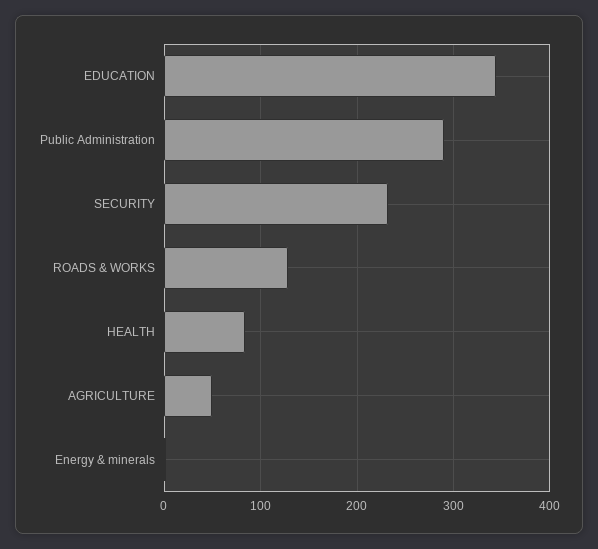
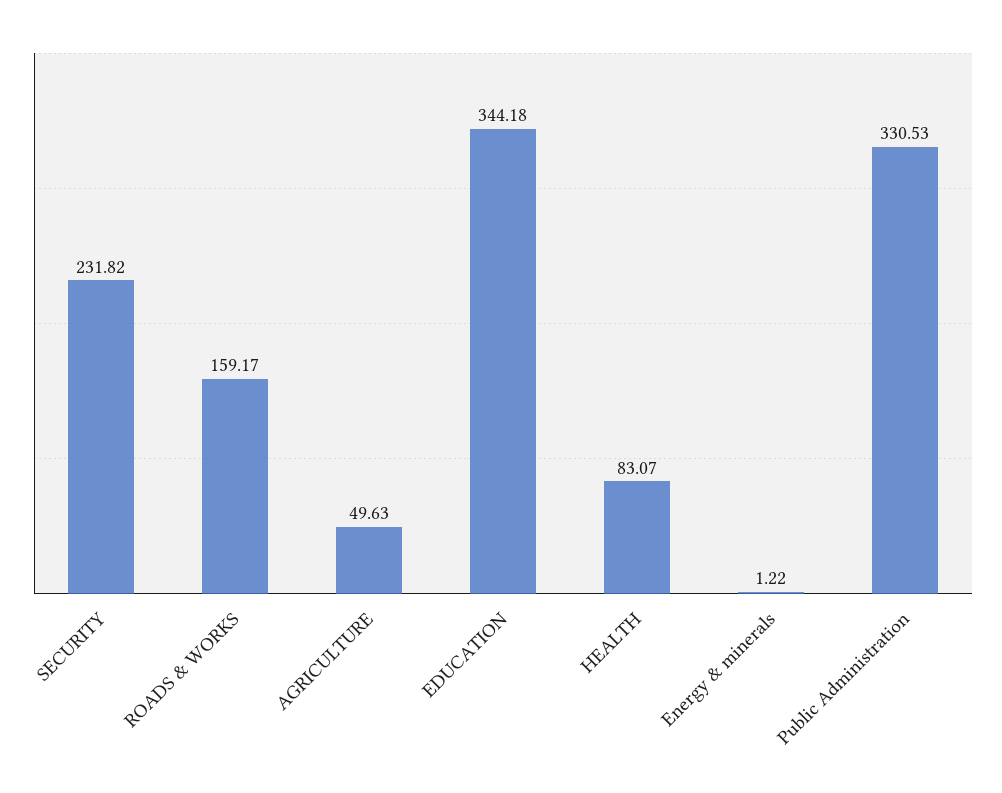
Public Administration: 290 -> 330.53
ROADS & WORKS: 130 -> 159.17

